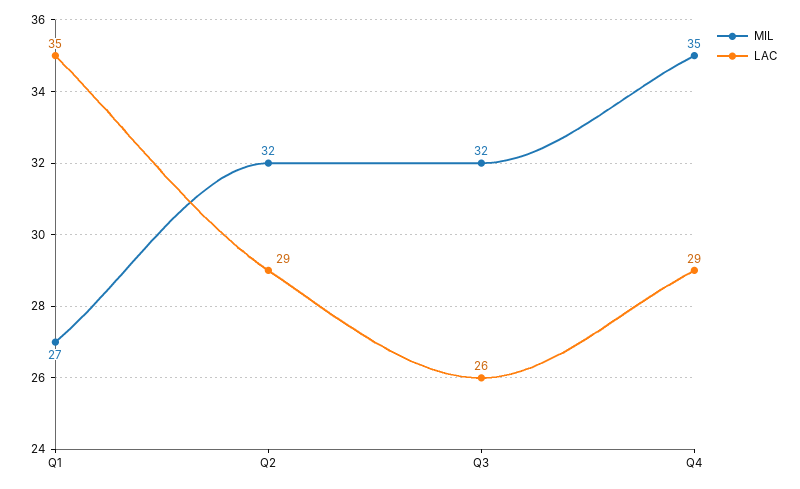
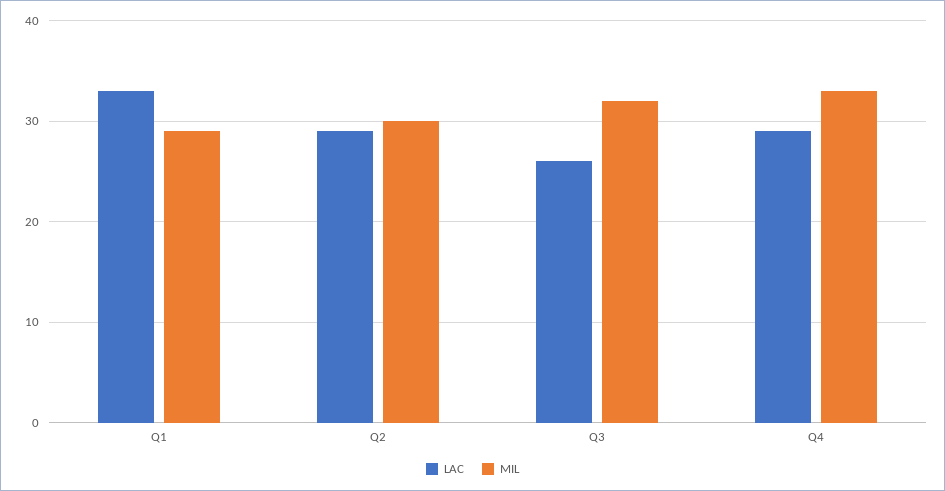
MIL, Q1: 27 -> 29
LAC, Q1: 35 -> 33
MIL, Q2: 32 -> 30
MIL, Q4: 35 -> 33

